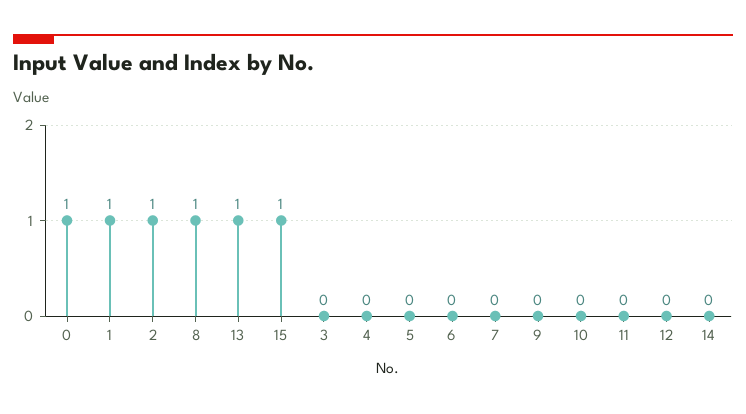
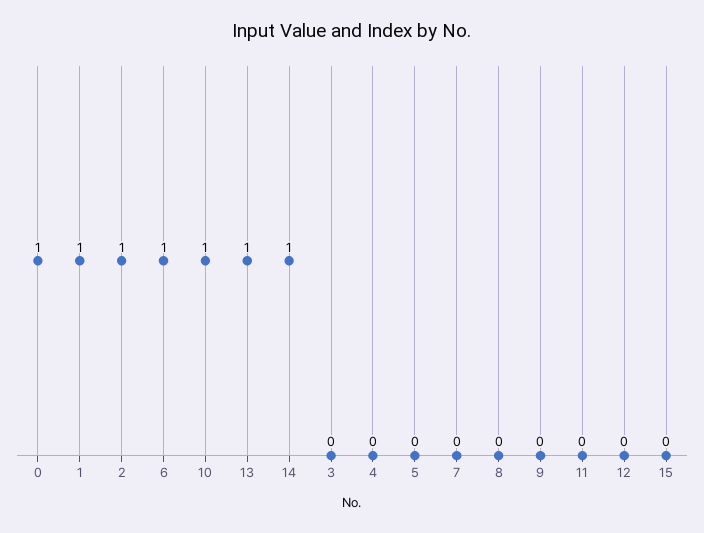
8: 1 -> 0
15: 1 -> 0
6: 0 -> 1
10: 0 -> 1
14: 0 -> 1

